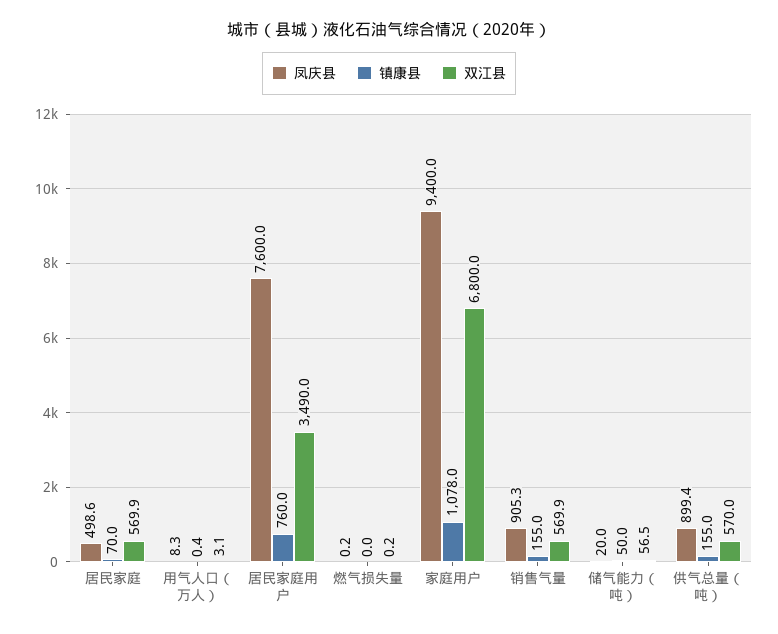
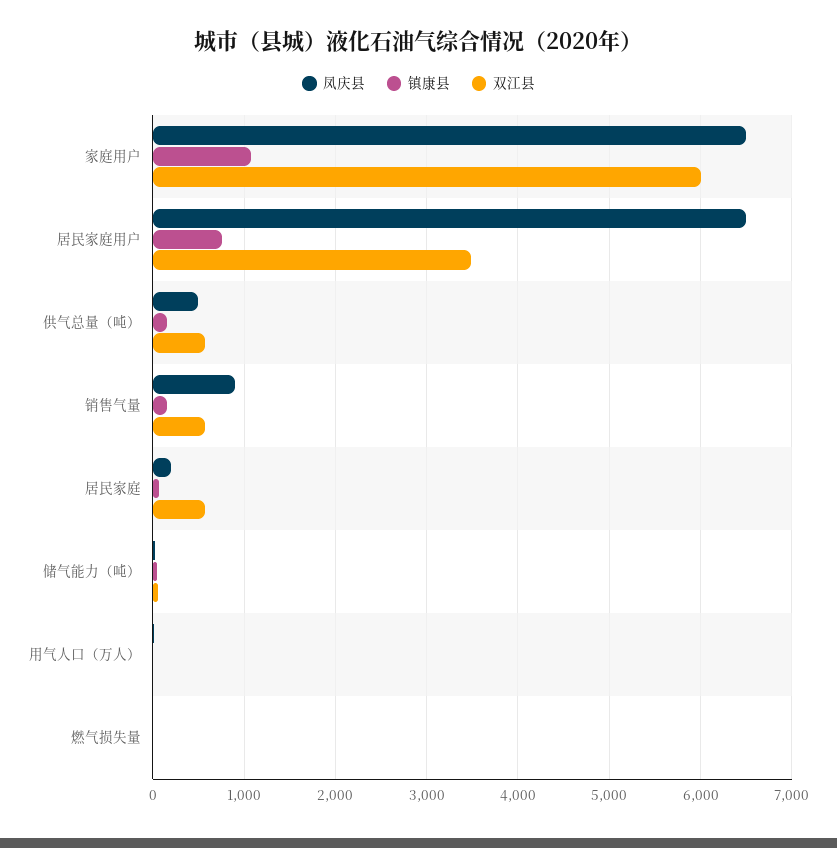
凤庆县, 居民家庭: 498.6 -> 200
凤庆县, 居民家庭用户: 7600 -> 6500
凤庆县, 家庭用户: 9400 -> 6500
双江县, 家庭用户: 6800 -> 6000
凤庆县, 供气总量（吨）: 899.4 -> 500

